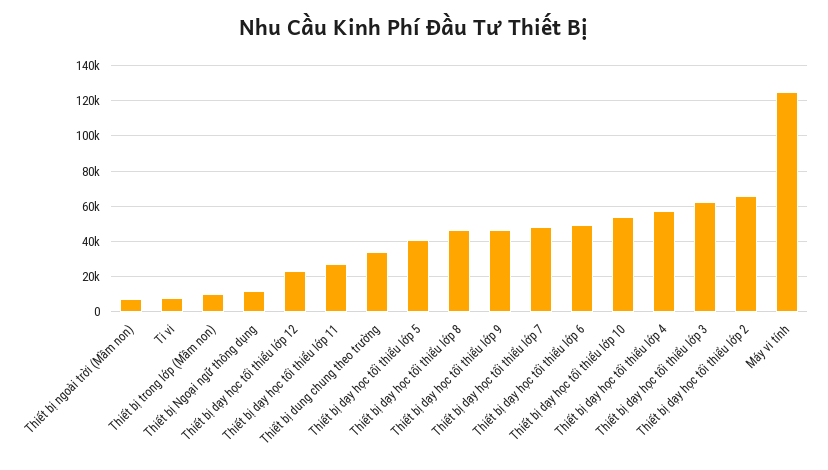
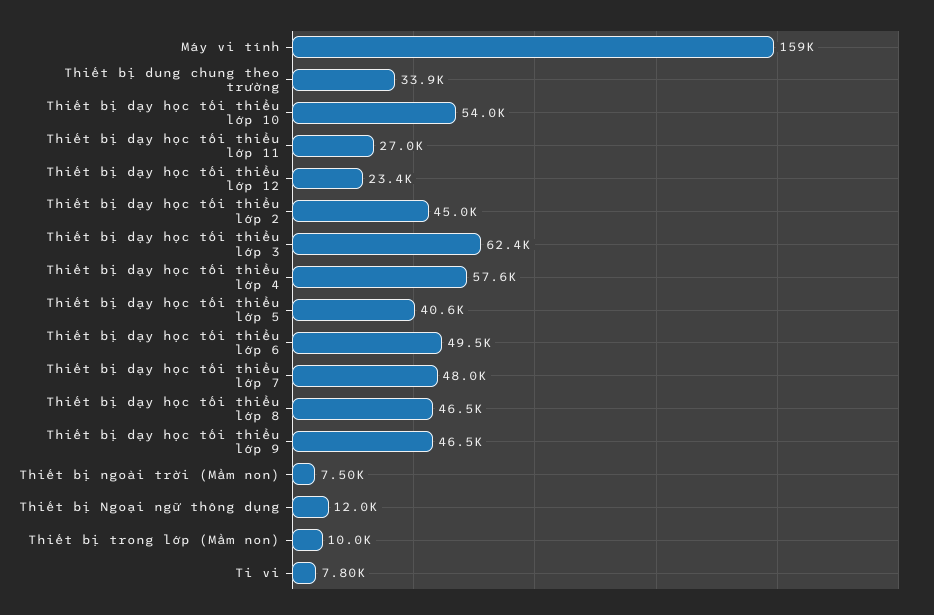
Thiết bị dạy học tối thiểu lớp 2: 65000 -> 45000
Máy vi tính: 125000 -> 159000

